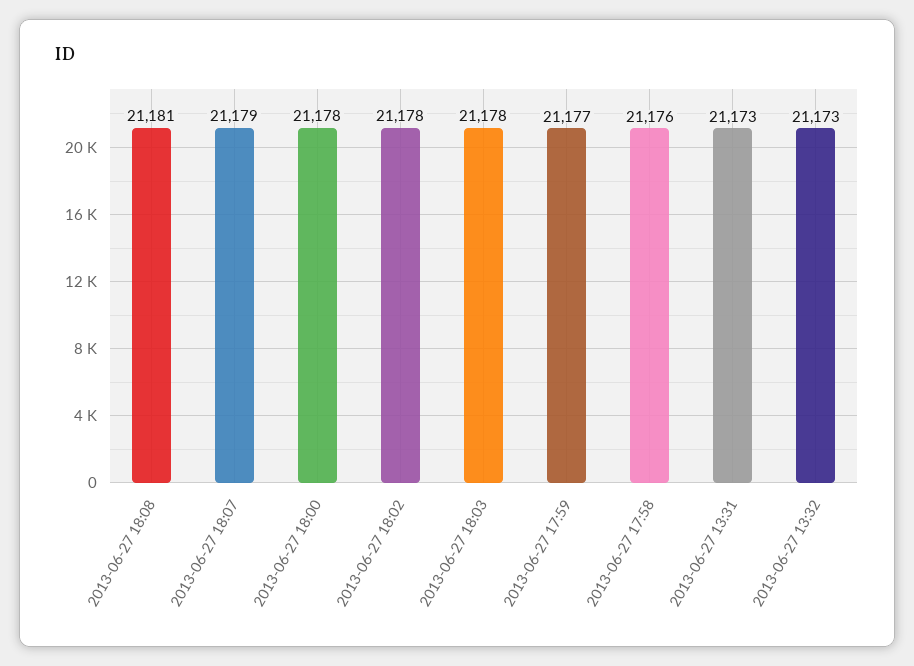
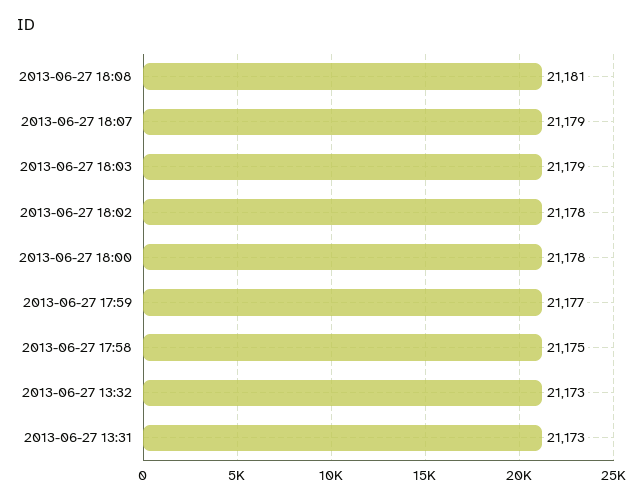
2013-06-27 18:03: 21178 -> 21179
2013-06-27 17:58: 21176 -> 21175

